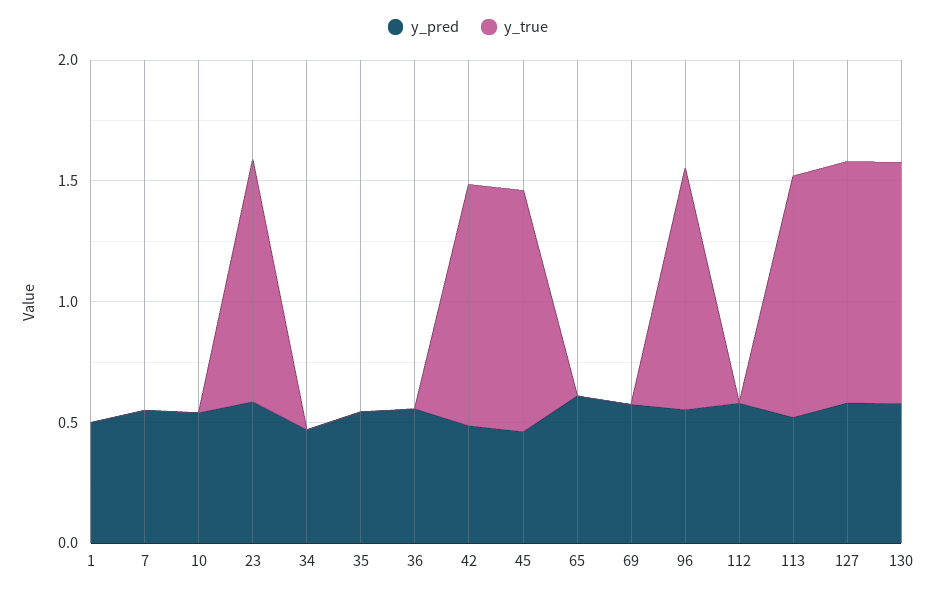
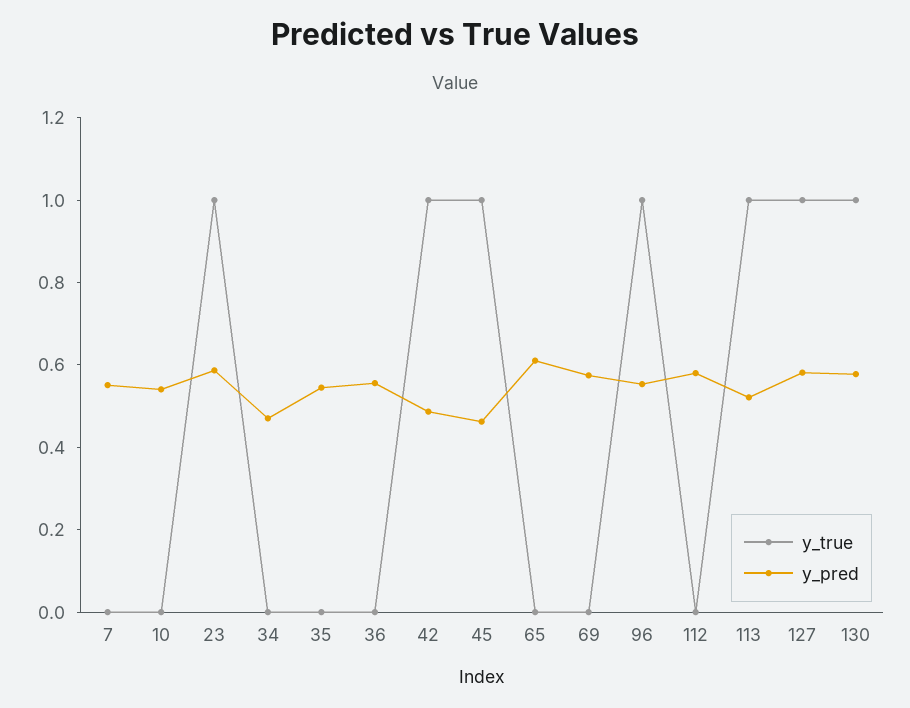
y_pred, 1: 0.5 -> none
y_true, 1: 0 -> none

